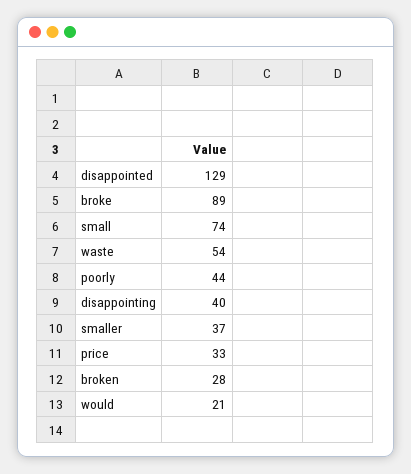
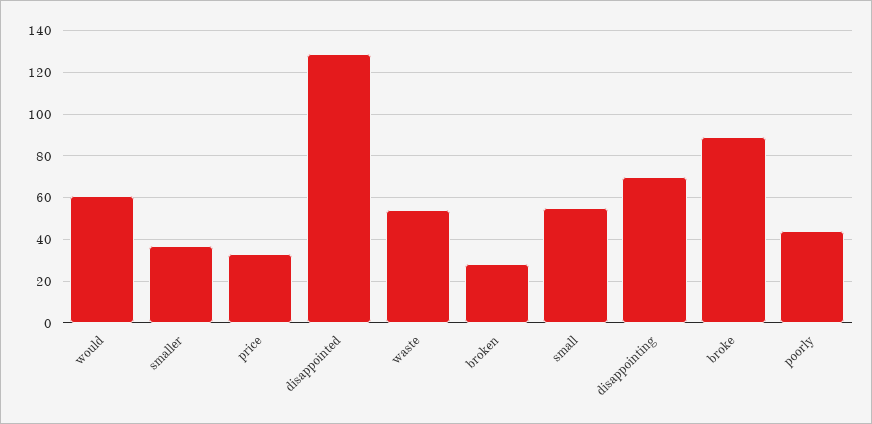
small: 74 -> 55
disappointing: 40 -> 70
would: 21 -> 60

